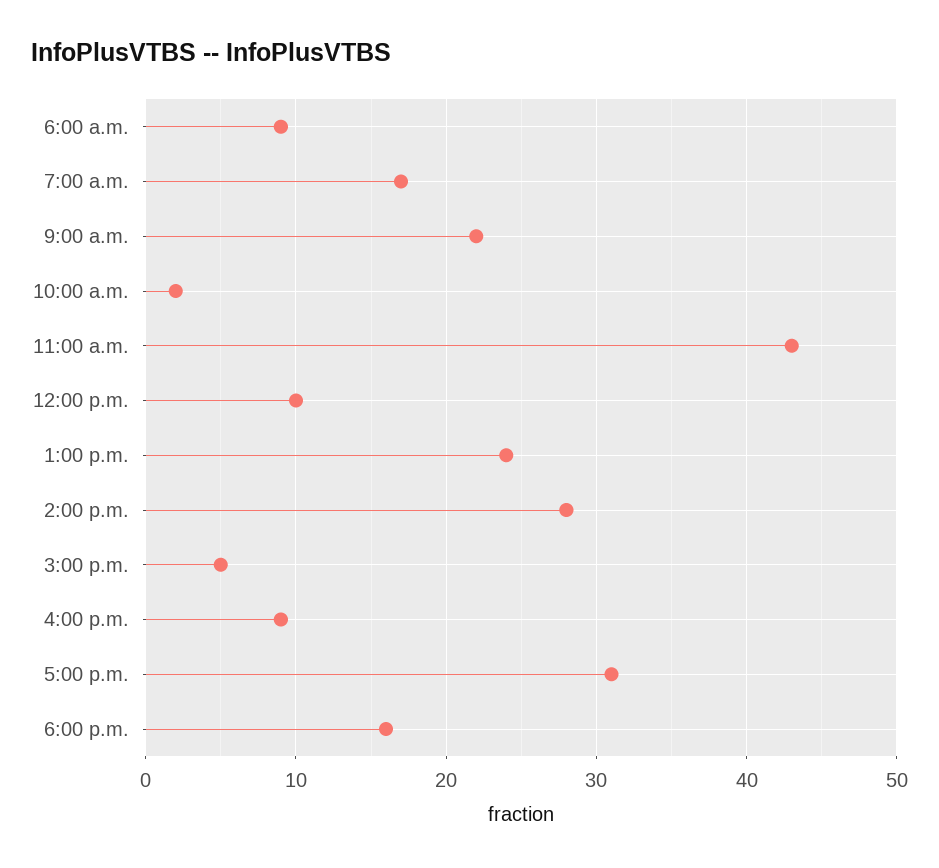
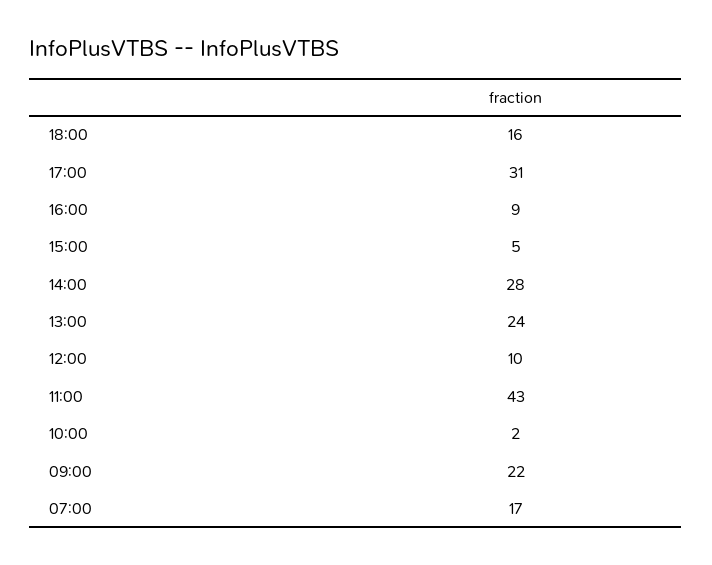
6:00 a.m.: 9 -> none

